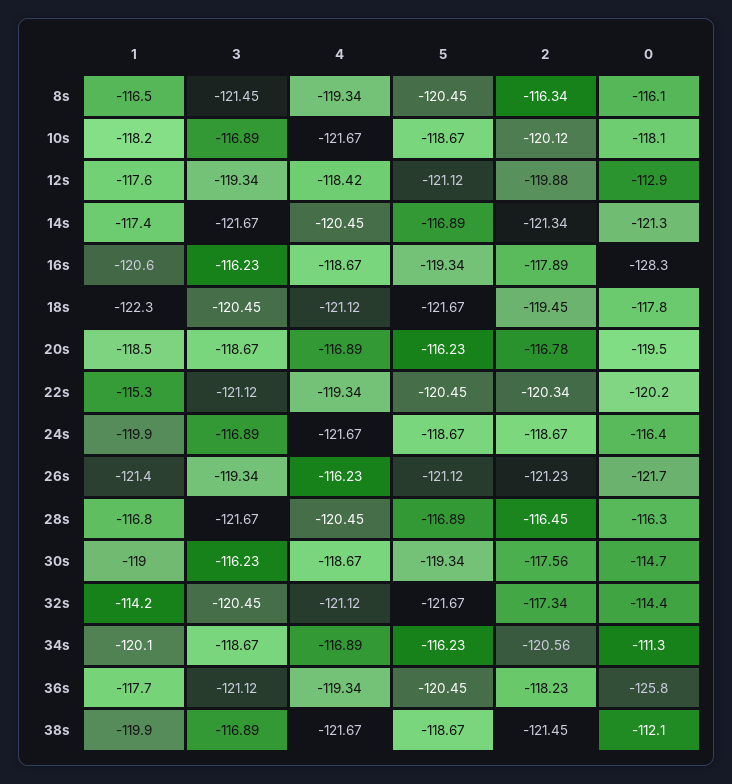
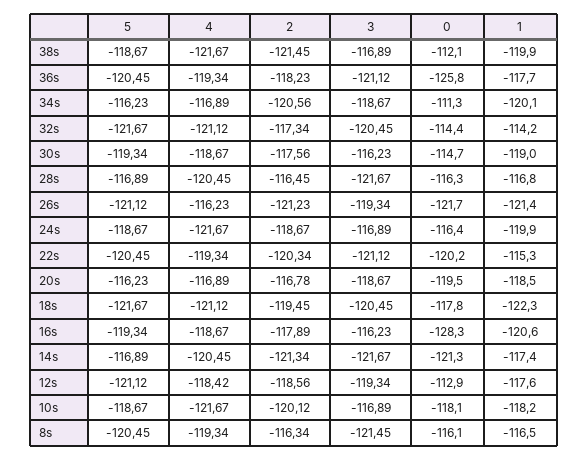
2, 12s: -119.88 -> -118.56

